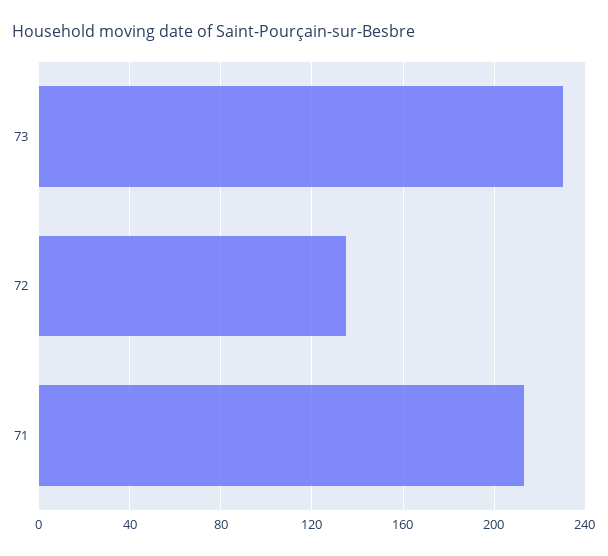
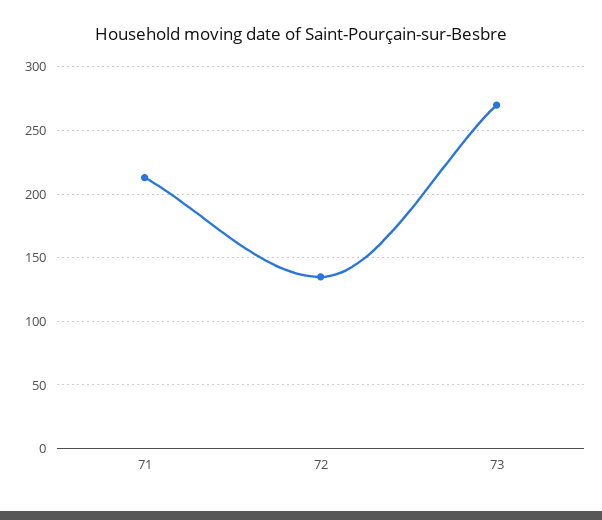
73: 230 -> 270

